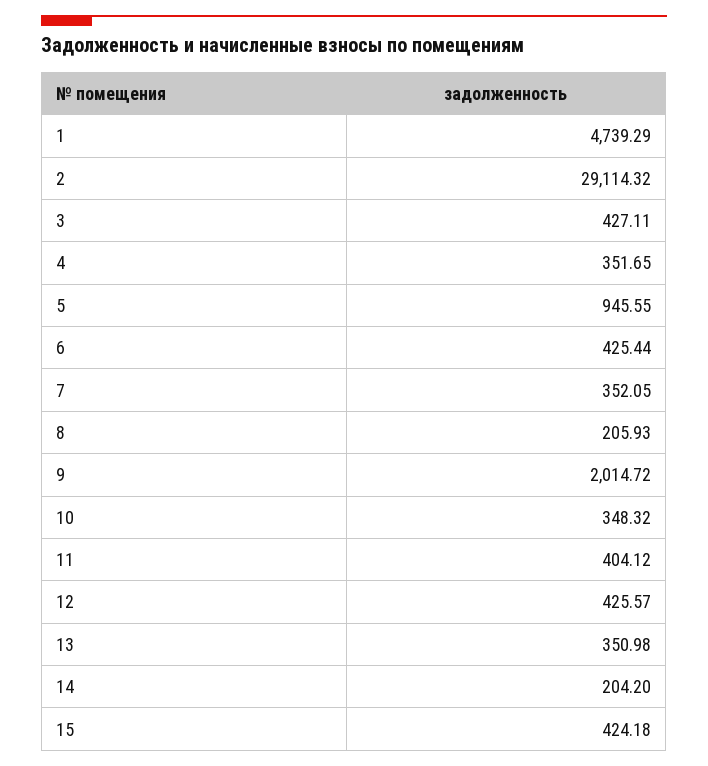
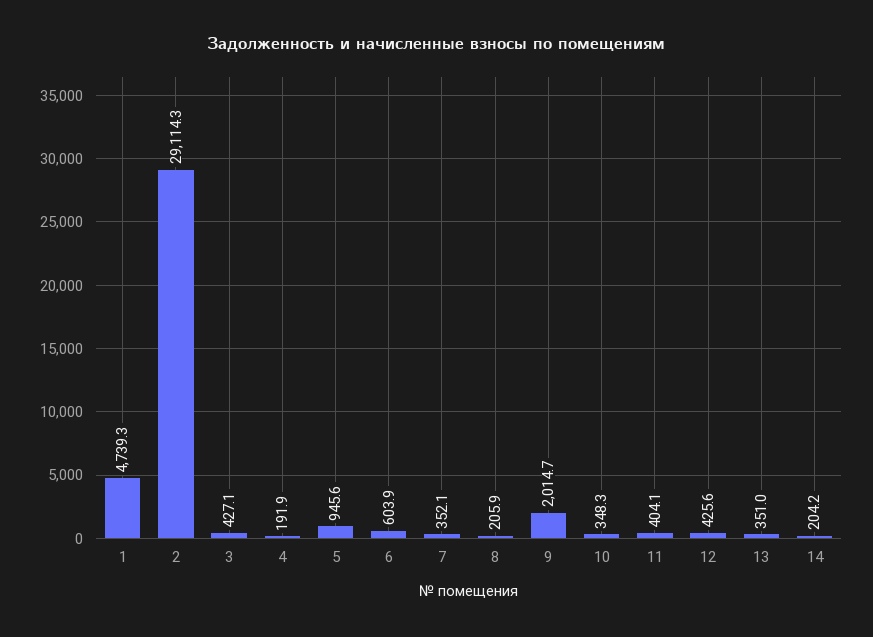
4: 351.65 -> 191.9
6: 425.44 -> 603.9
15: 424.18 -> none

